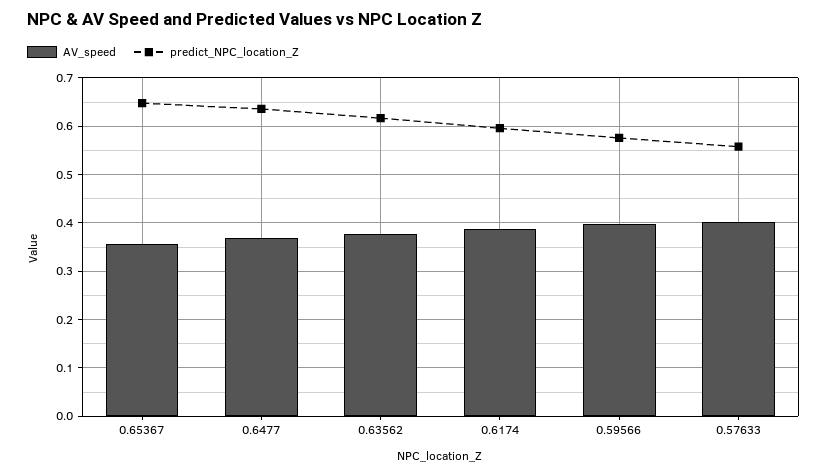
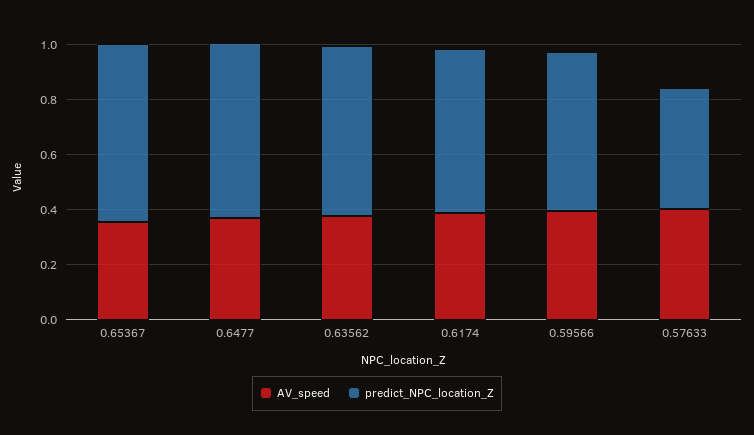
predict_NPC_location_Z, 0.57633: 0.56 -> 0.45

